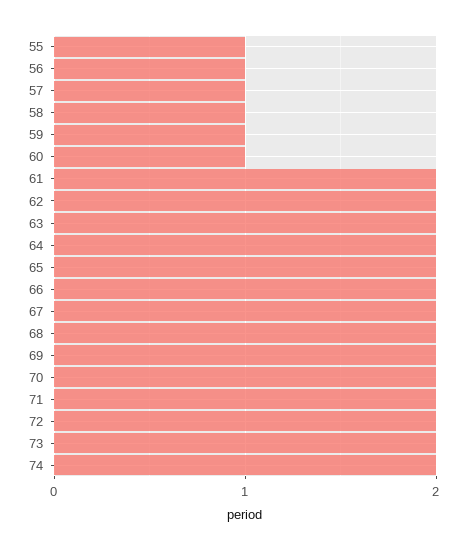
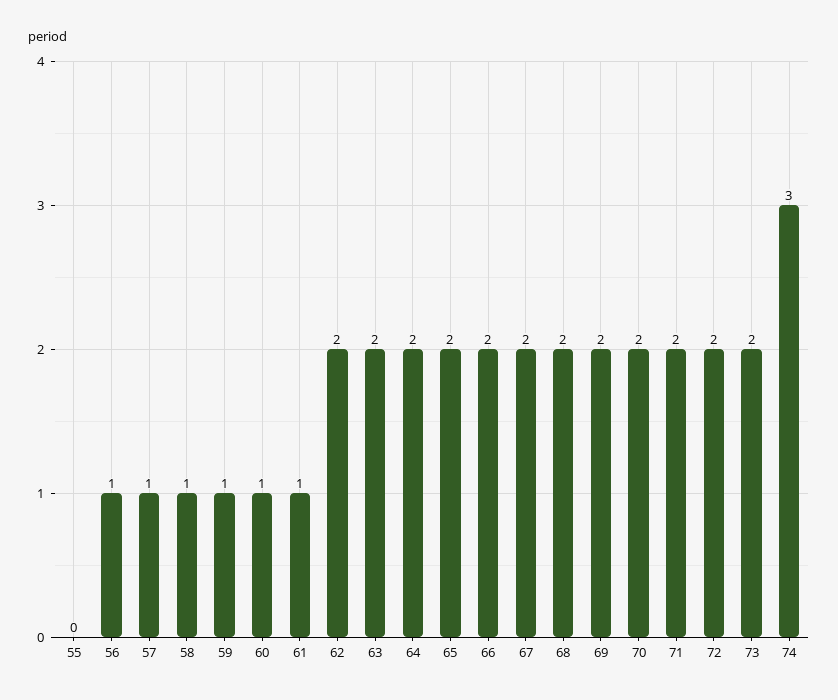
55: 1 -> 0
61: 2 -> 1
74: 2 -> 3

